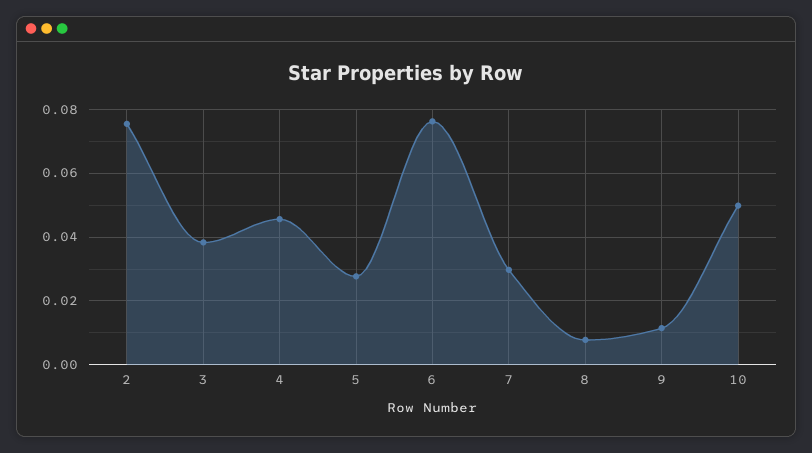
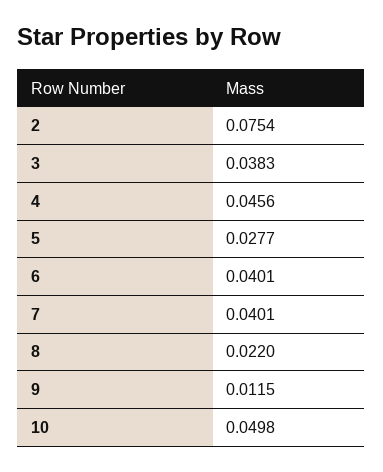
6: 0.076 -> 0.0401
7: 0.03 -> 0.0401
8: 0.008 -> 0.022

